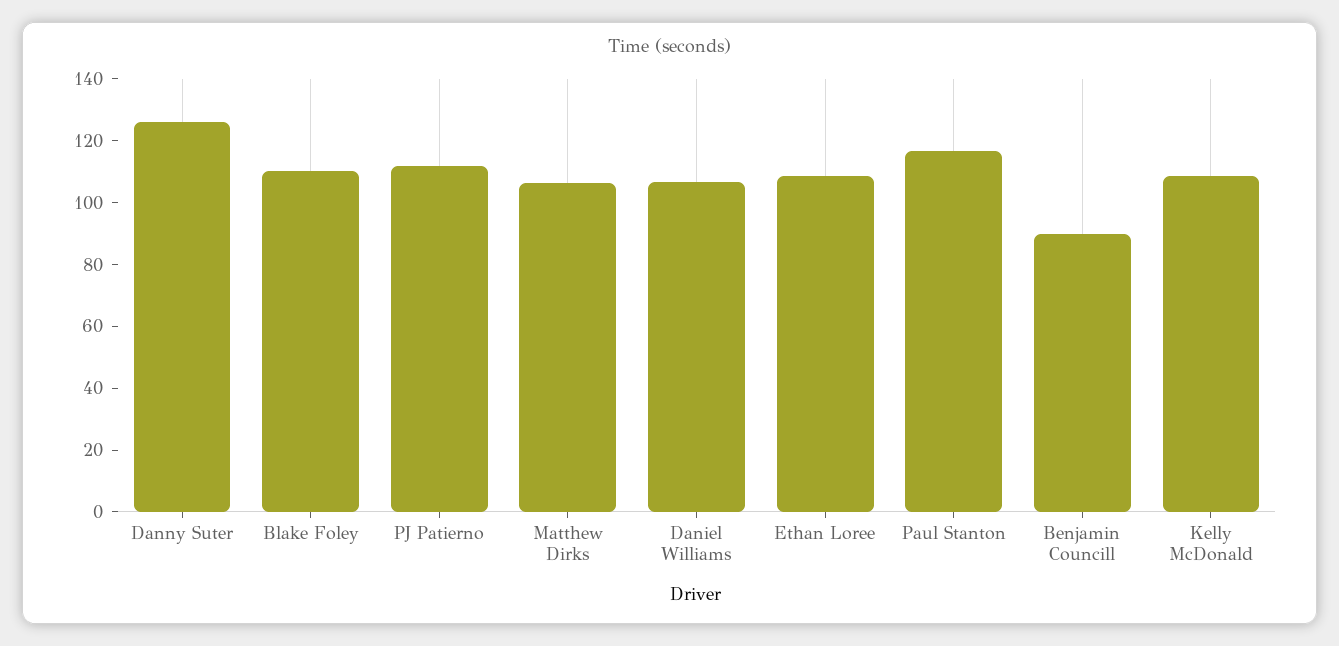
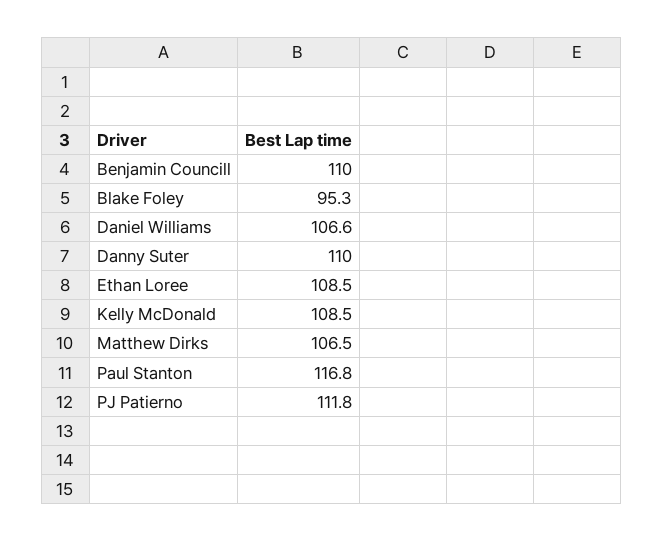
Danny Suter: 125 -> 110
Blake Foley: 110 -> 95.3
Benjamin Councill: 90 -> 110

